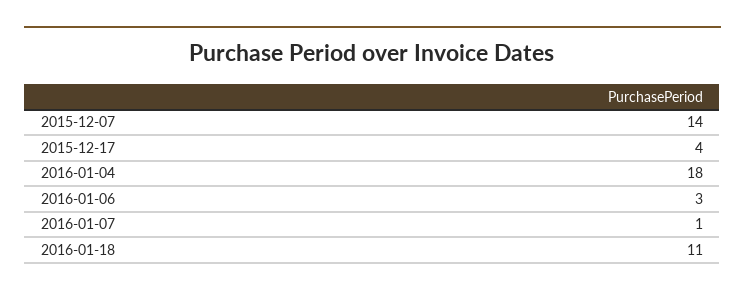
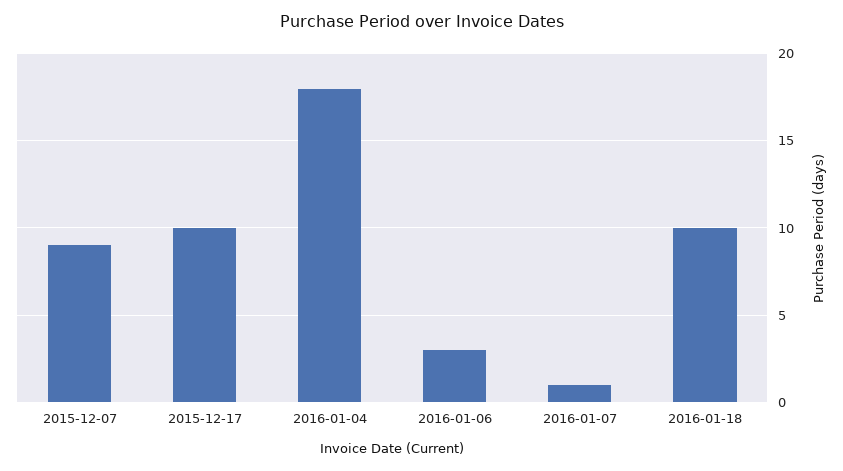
2015-12-07: 14 -> 9
2015-12-17: 4 -> 10
2016-01-18: 11 -> 10

